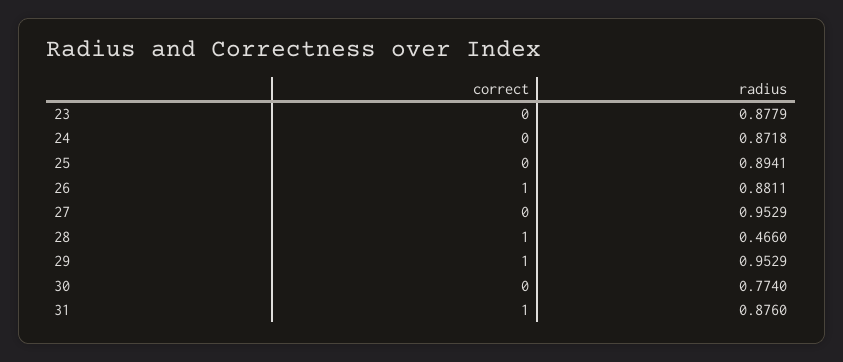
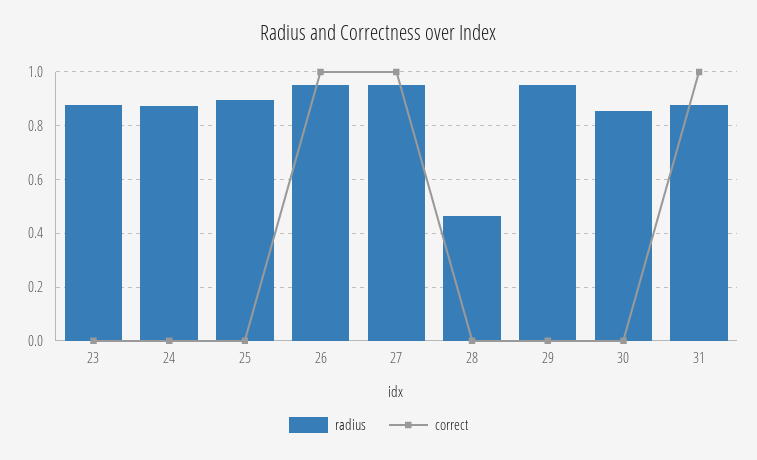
radius, 26: 0.8811 -> 0.95
correct, 27: 0 -> 1
correct, 28: 1 -> 0
correct, 29: 1 -> 0
radius, 30: 0.774 -> 0.85

